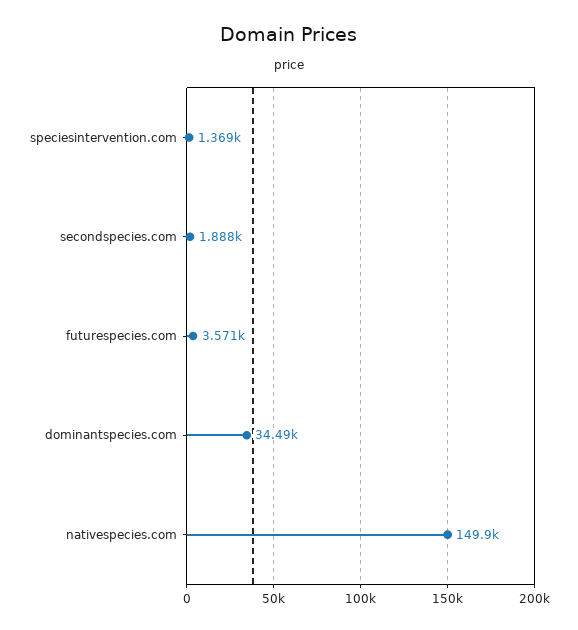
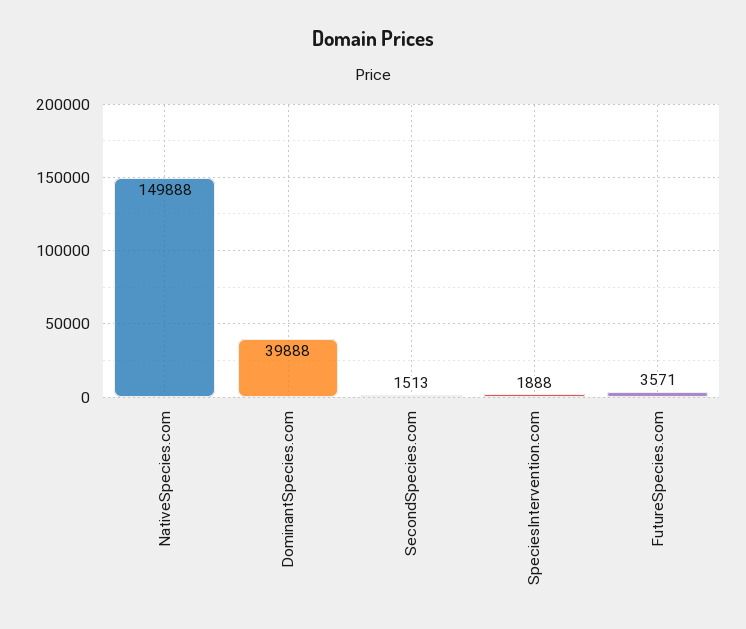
speciesintervention.com: 1369 -> 1888
secondspecies.com: 1888 -> 1513
dominantspecies.com: 34490 -> 39888

